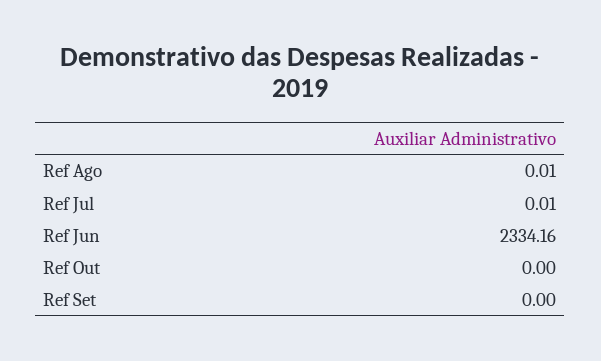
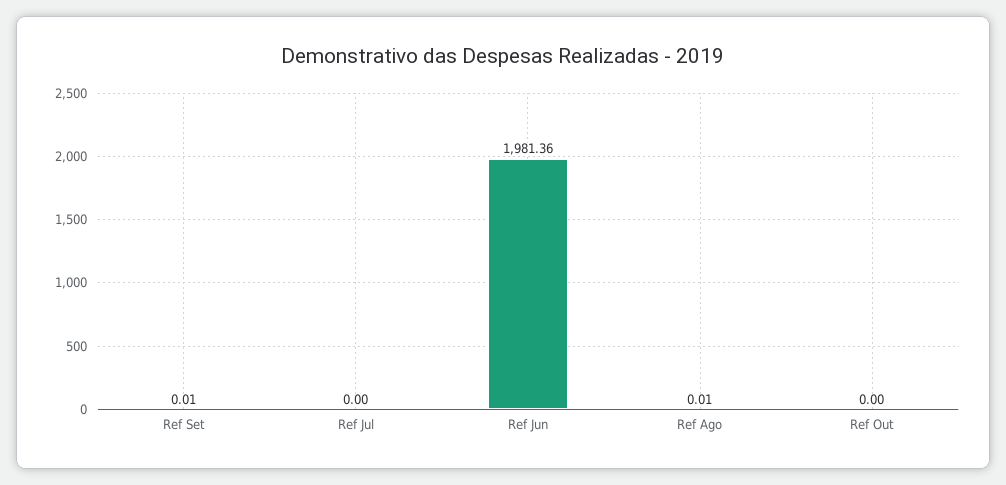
Ref Jul: 0.01 -> 0
Ref Jun: 2334.16 -> 1981.36
Ref Set: 0 -> 0.01

